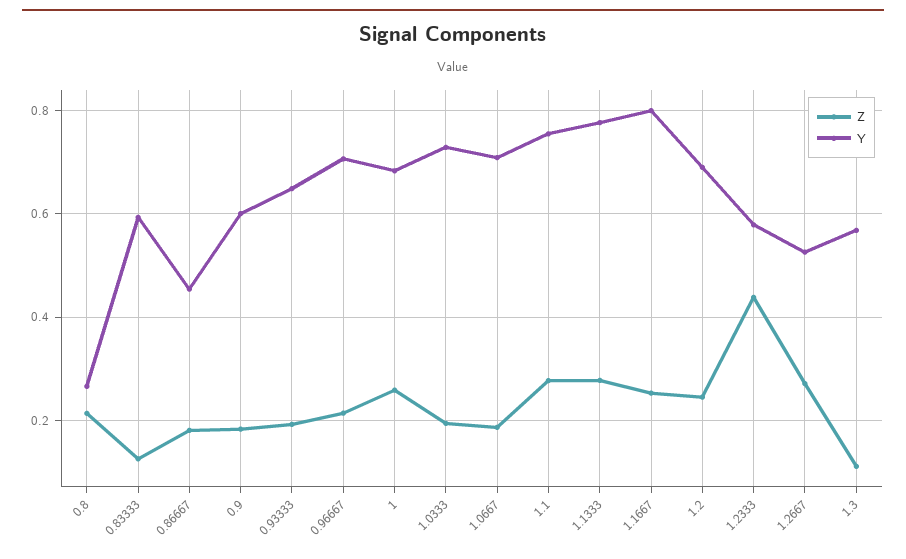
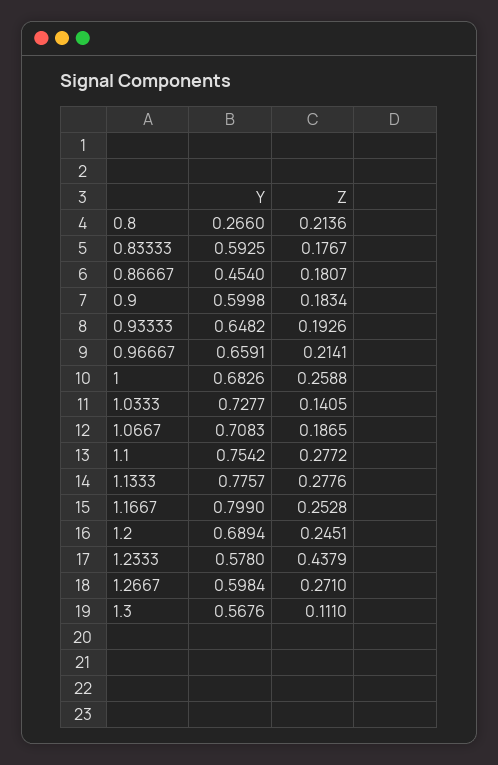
Z, 0.83333: 0.12 -> 0.1767
Y, 0.96667: 0.7 -> 0.6591
Z, 1.0333: 0.2 -> 0.1405
Y, 1.2667: 0.52 -> 0.5984

